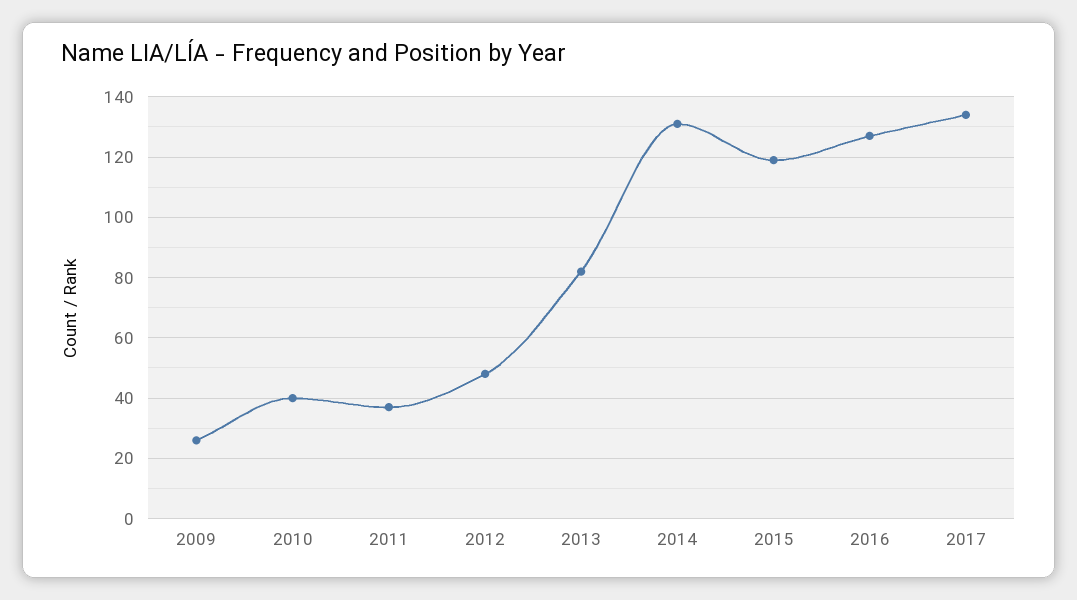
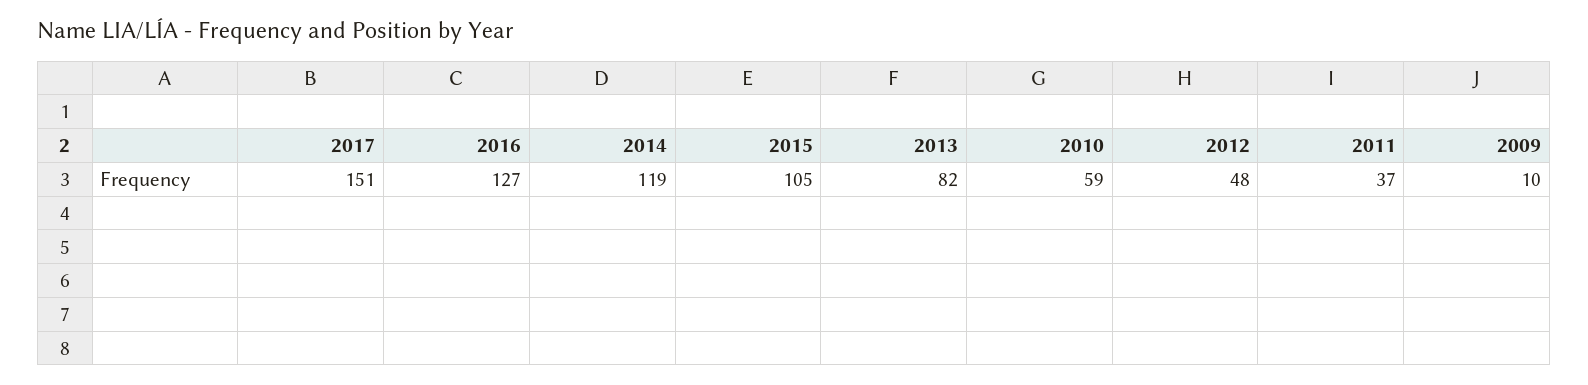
2009: 25 -> 10
2010: 40 -> 59
2014: 130 -> 119
2015: 120 -> 105
2017: 135 -> 151

